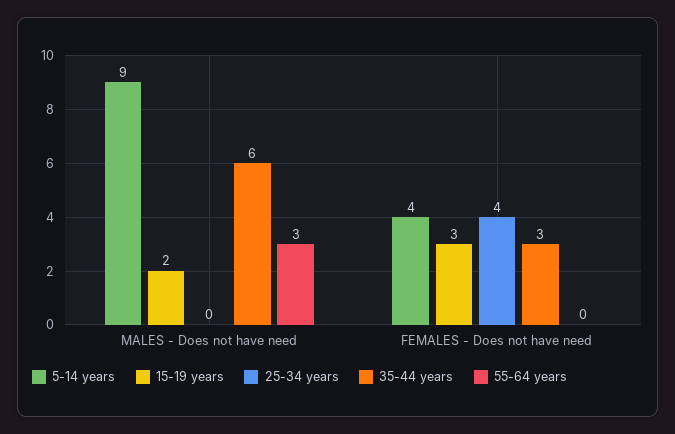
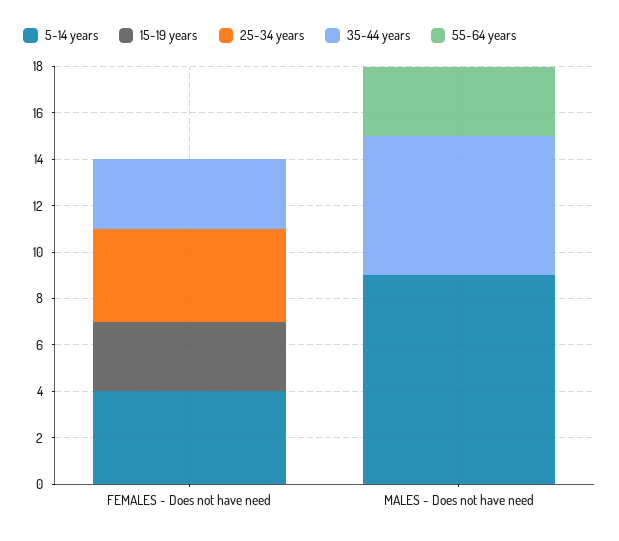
15-19 years, MALES - Does not have need: 2 -> 0

